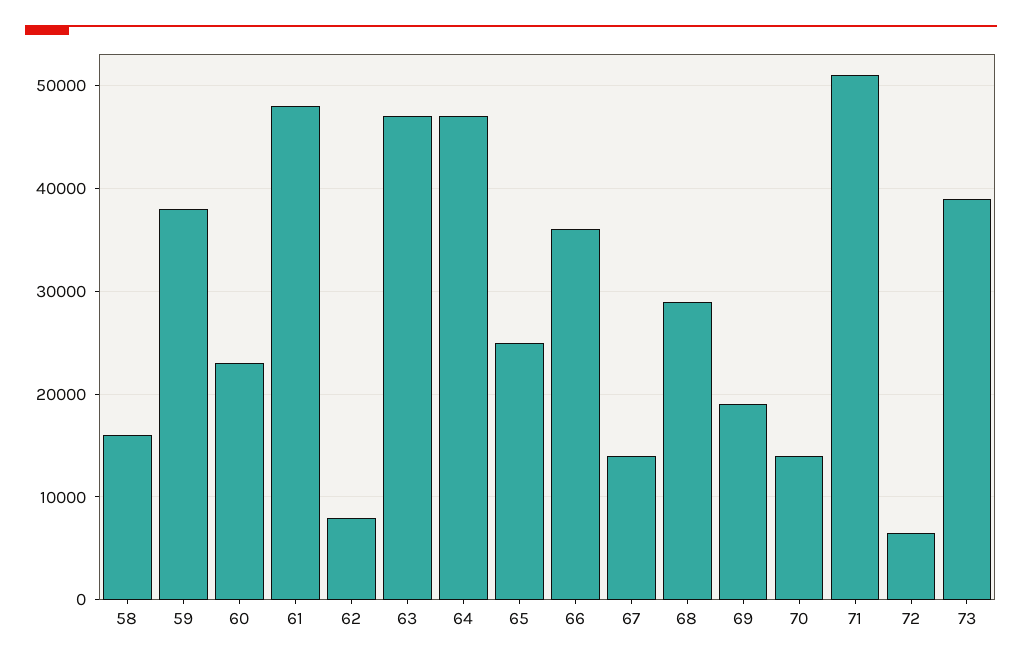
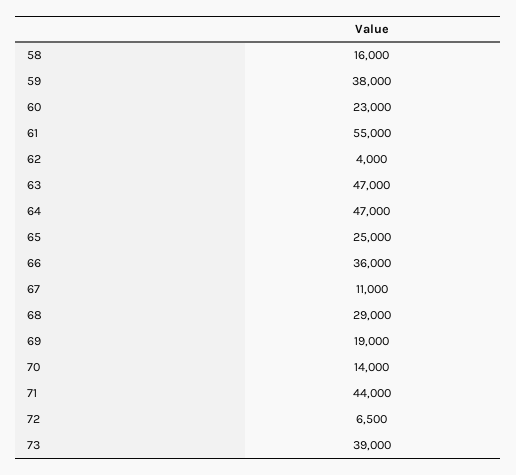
61: 48000 -> 55000
62: 8000 -> 4000
67: 14000 -> 11000
71: 51000 -> 44000

